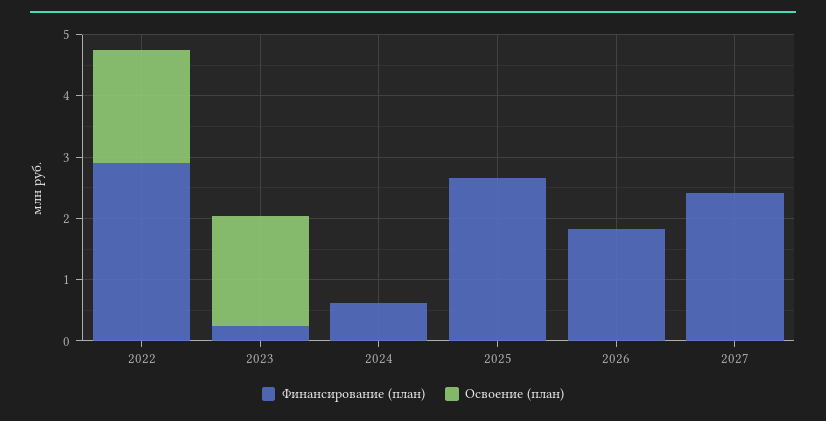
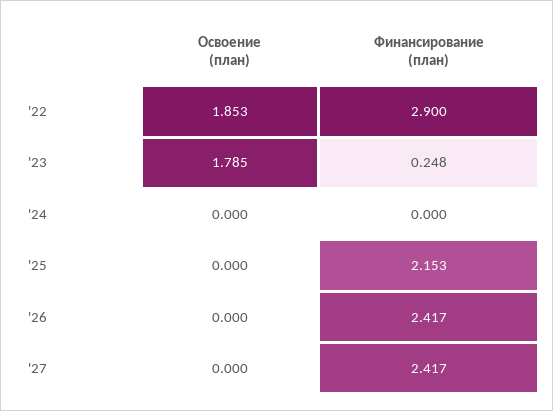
Финансирование (план), 2024: 0.6 -> 0
Финансирование (план), 2025: 2.6 -> 2.153
Финансирование (план), 2026: 1.8 -> 2.417

